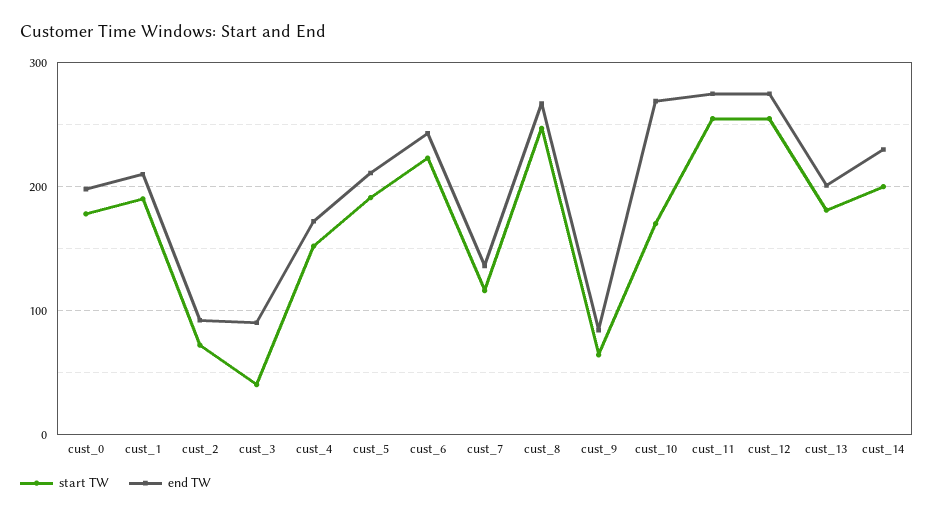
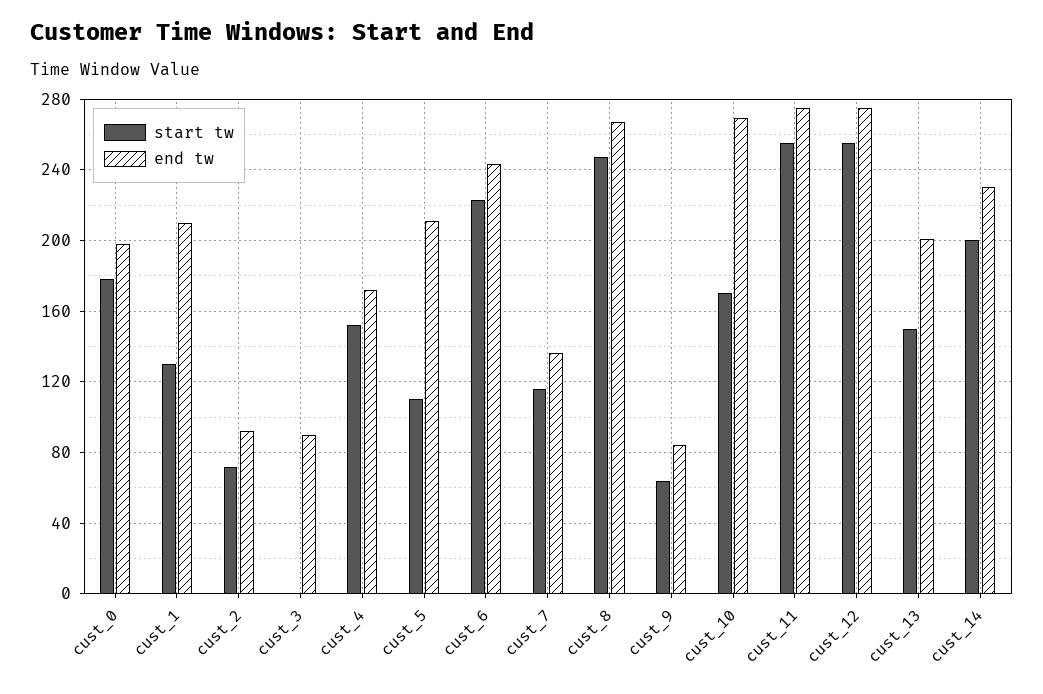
start TW, cust_1: 190 -> 130
start TW, cust_3: 40 -> 0
start TW, cust_5: 190 -> 110
start TW, cust_13: 180 -> 150

